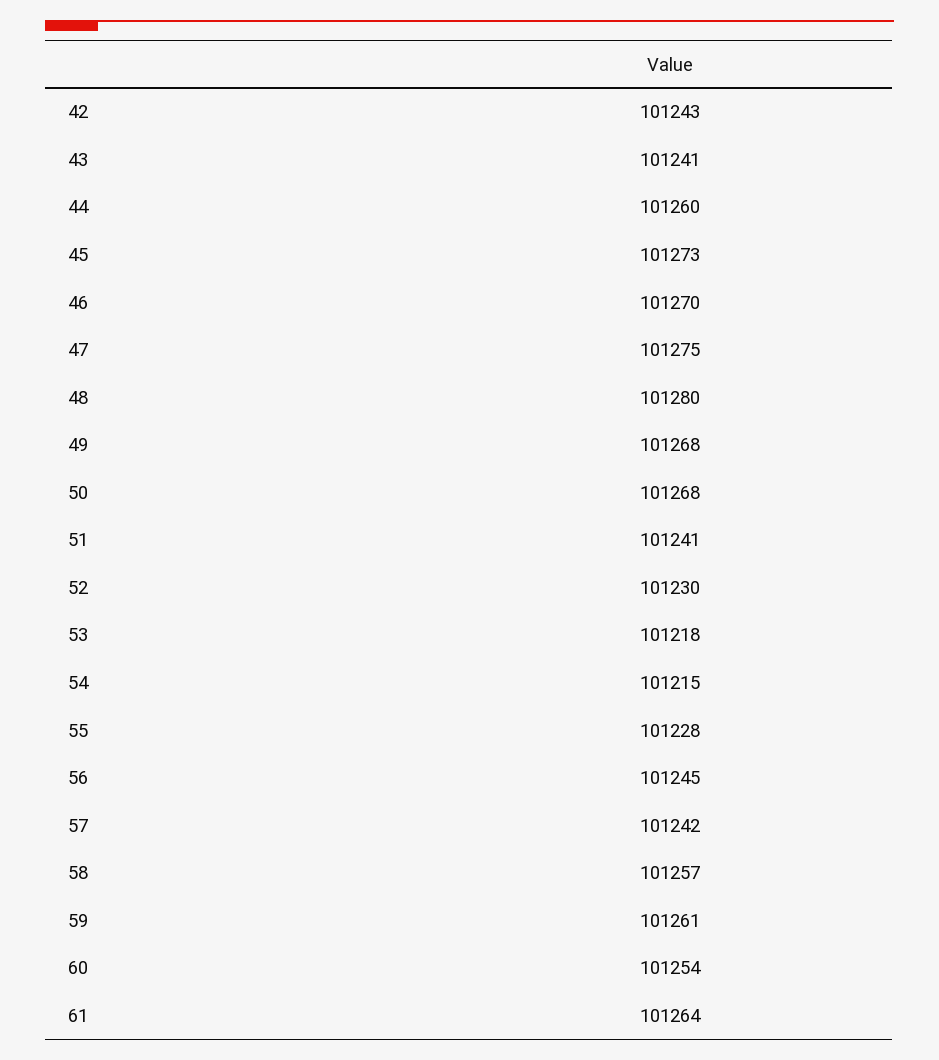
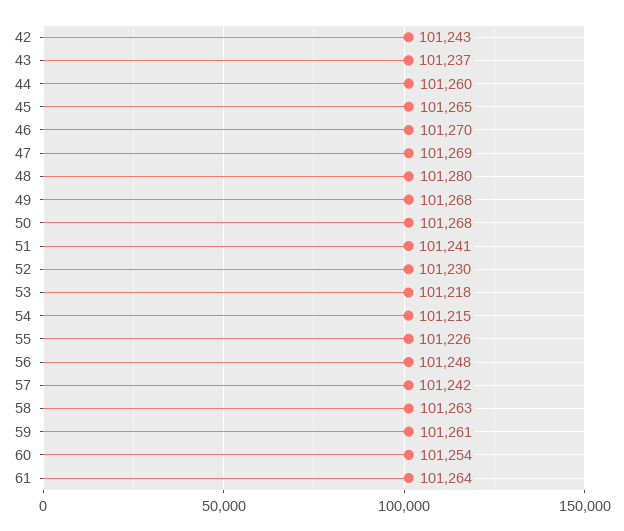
43: 101241 -> 101237
45: 101273 -> 101265
47: 101275 -> 101269
55: 101228 -> 101226
56: 101245 -> 101248
58: 101257 -> 101263

